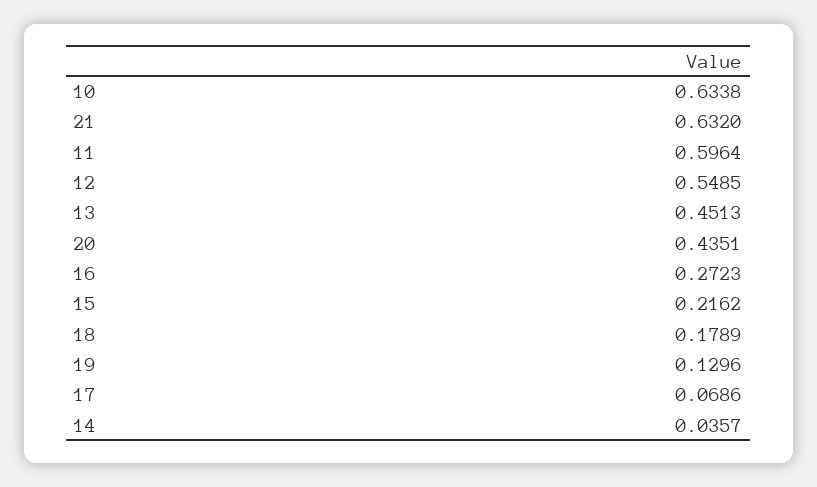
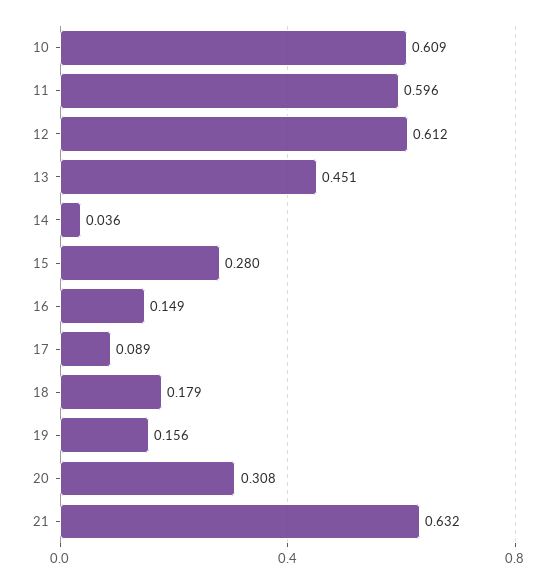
10: 0.6338 -> 0.609
12: 0.5485 -> 0.612
20: 0.4351 -> 0.308
16: 0.2723 -> 0.149
15: 0.2162 -> 0.28
19: 0.1296 -> 0.156
17: 0.0686 -> 0.089

